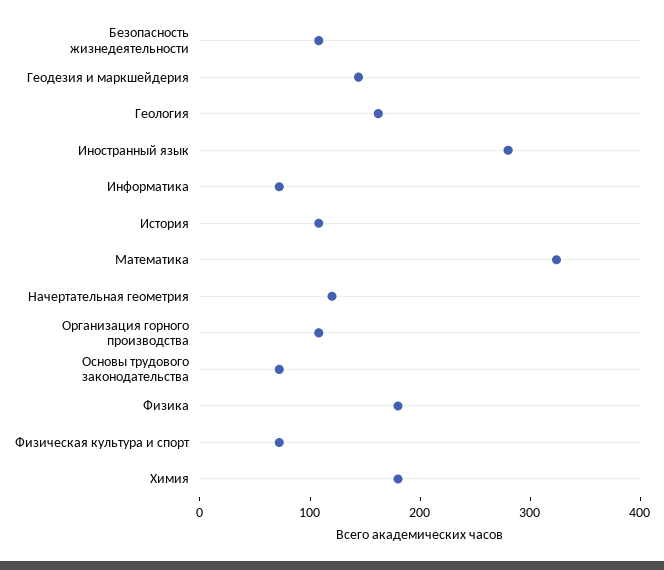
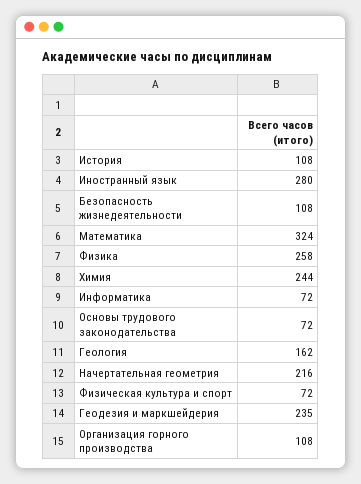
Геодезия и маркшейдерия: 140 -> 235
Начертательная геометрия: 120 -> 216
Физика: 180 -> 258
Химия: 180 -> 244

